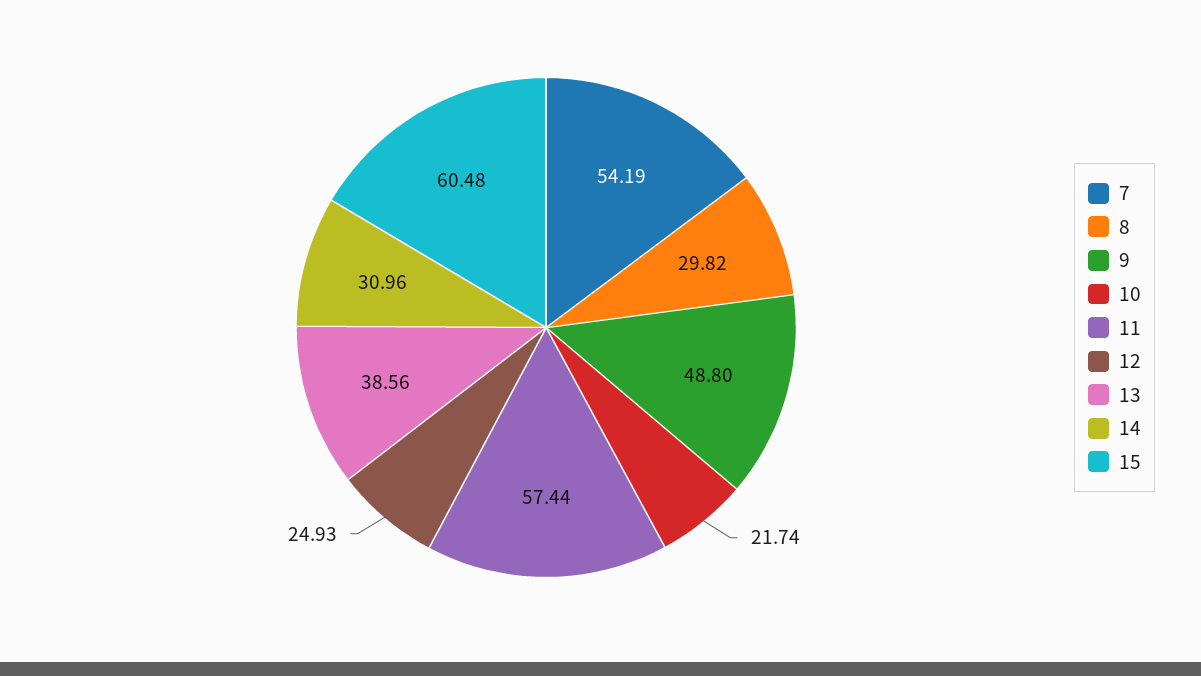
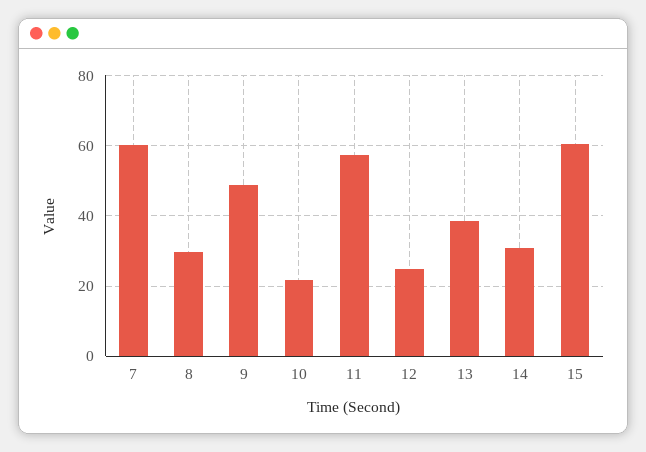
7: 54.19 -> 60

